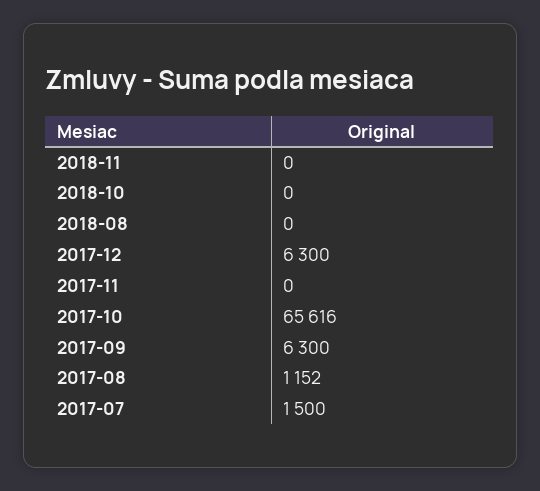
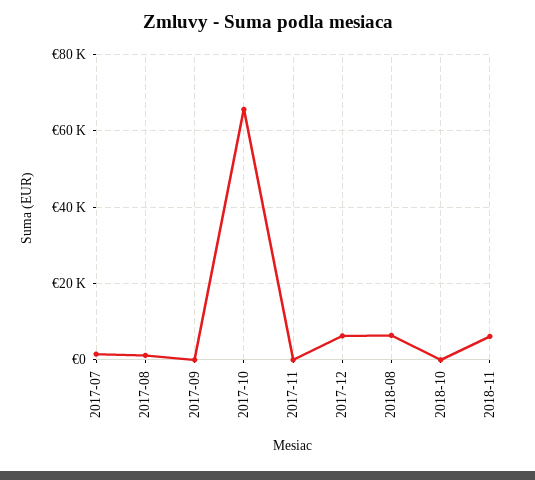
2018-11: 0 -> 6000
2018-08: 0 -> 6000
2017-09: 6300 -> 0

